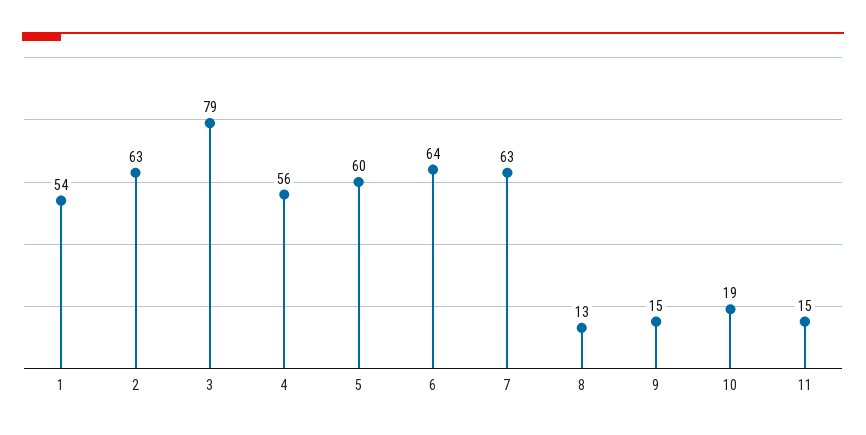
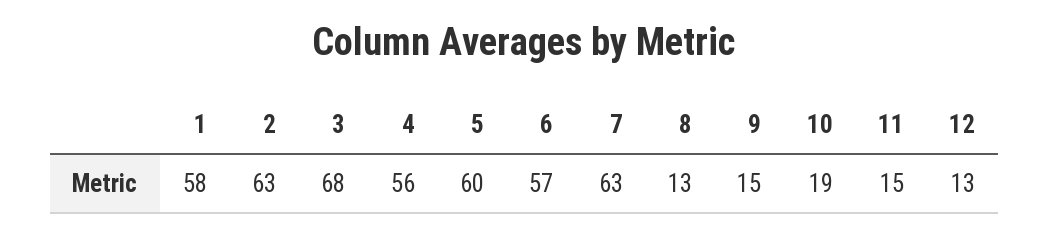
1: 54 -> 58
3: 79 -> 68
6: 64 -> 57
12: none -> 13

